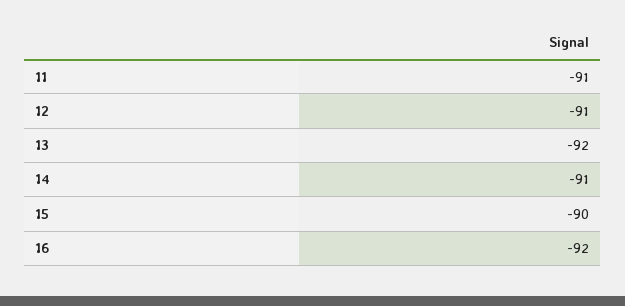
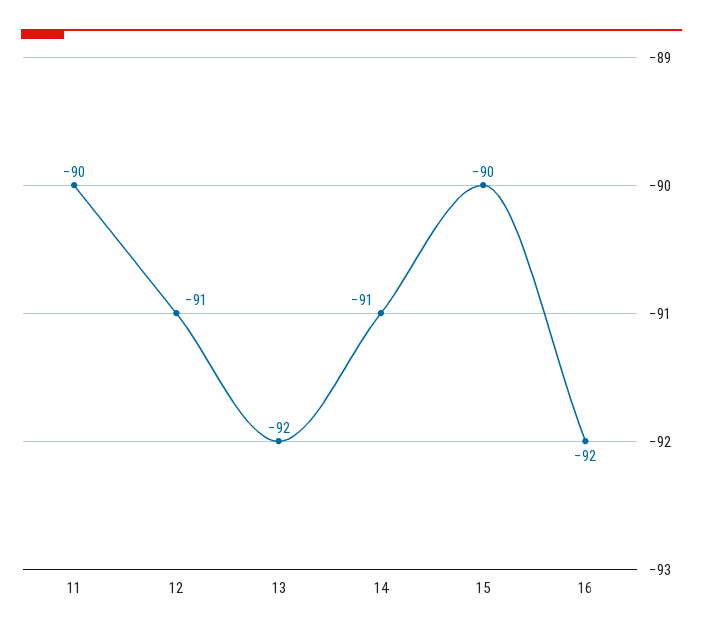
11: -91 -> -90

